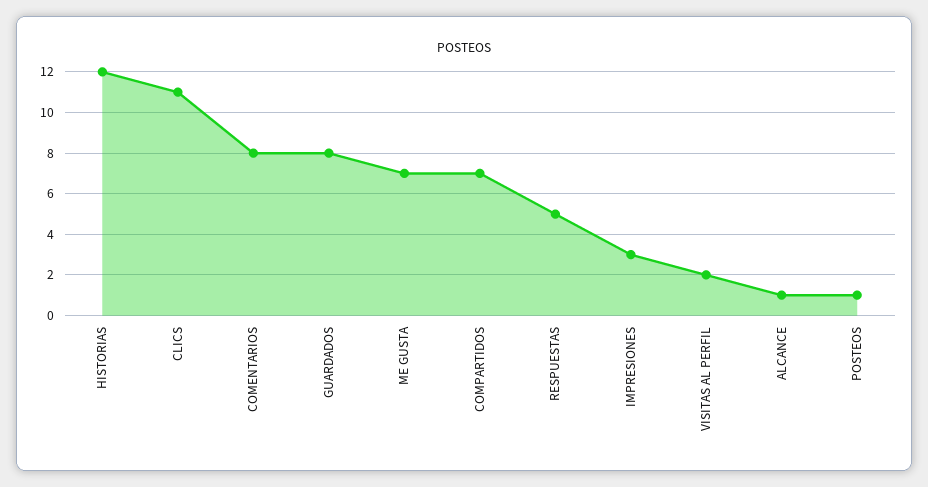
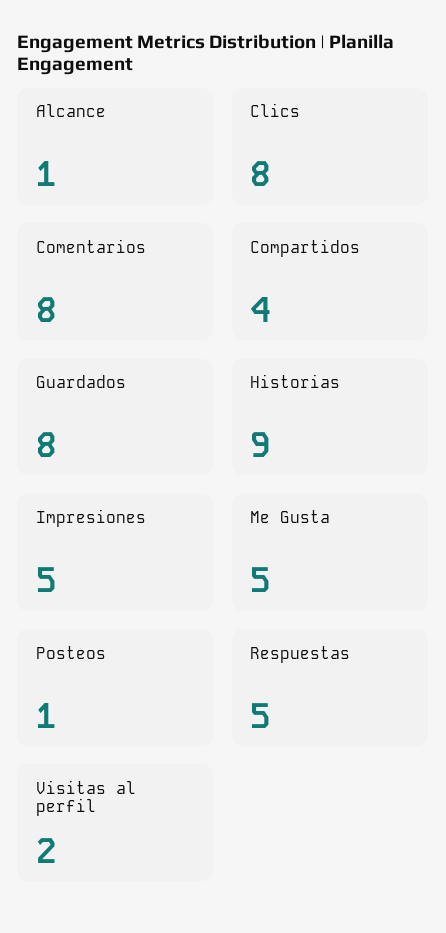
HISTORIAS: 12 -> 9
CLICS: 11 -> 8
ME GUSTA: 7 -> 5
COMPARTIDOS: 7 -> 4
IMPRESIONES: 3 -> 5

